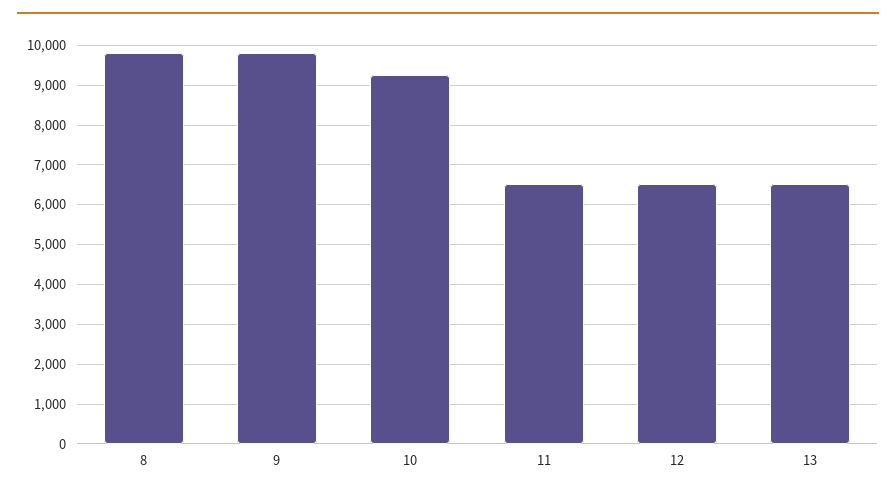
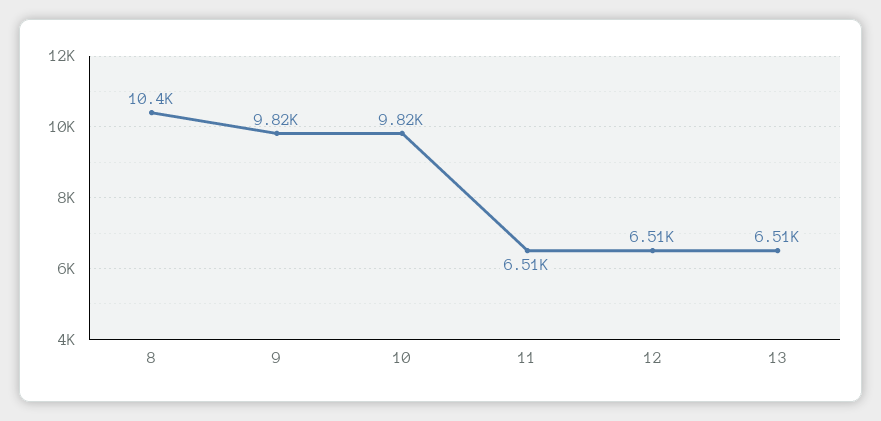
8: 9800 -> 10400
10: 9200 -> 9820

